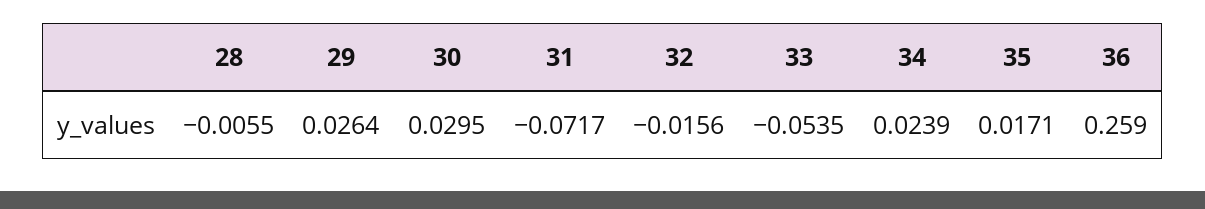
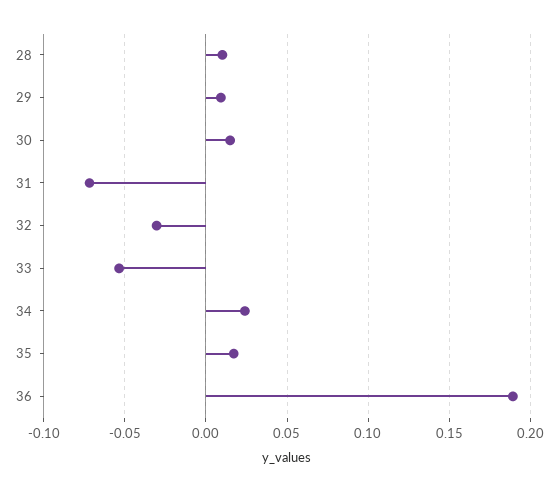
28: -0.0055 -> 0.01
29: 0.0264 -> 0.01
30: 0.0295 -> 0.015
32: -0.0156 -> -0.03
36: 0.259 -> 0.19

